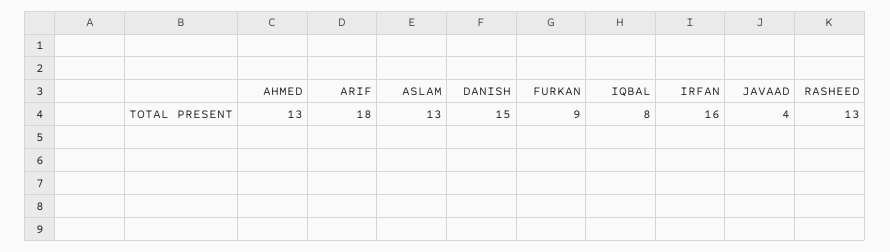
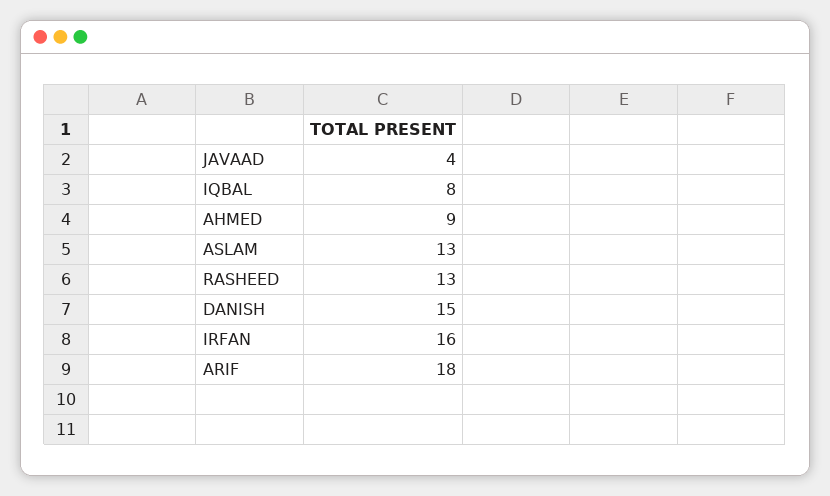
AHMED: 13 -> 9
FURKAN: 9 -> none

